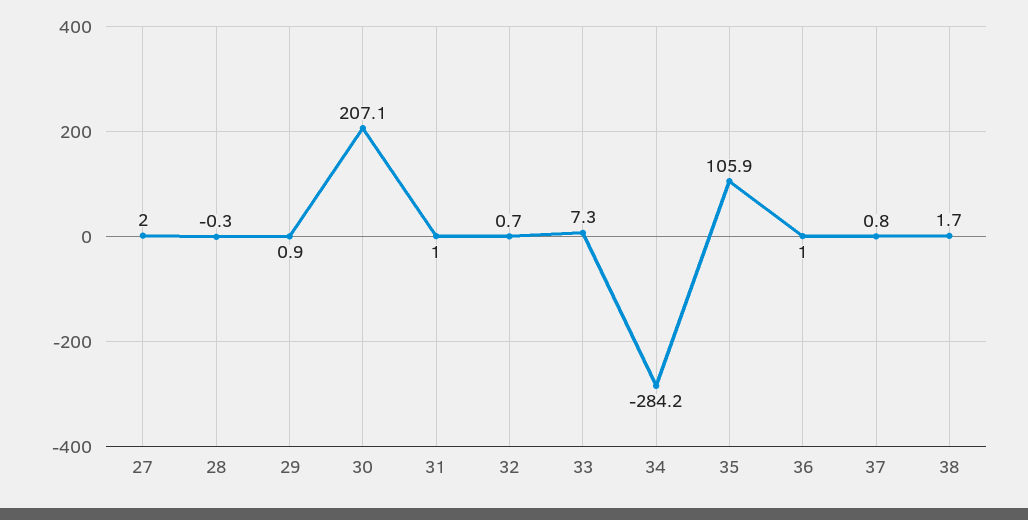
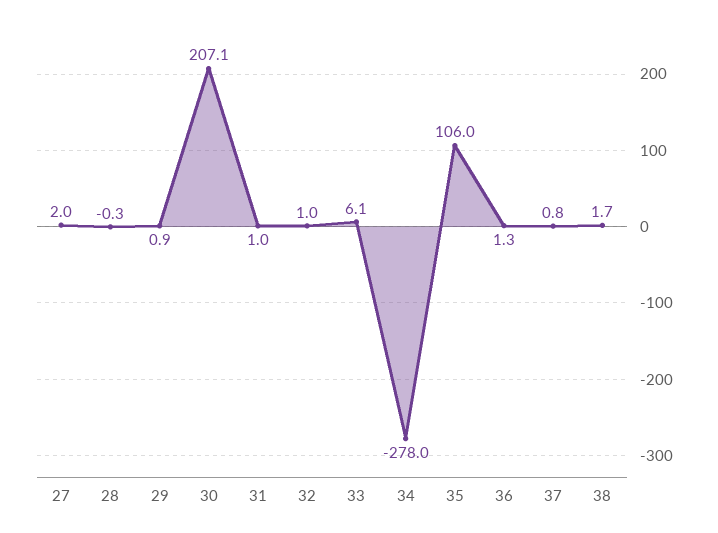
32: 0.7 -> 1
33: 7.3 -> 6.1
34: -284.2 -> -278
35: 105.9 -> 106
36: 1 -> 1.3

